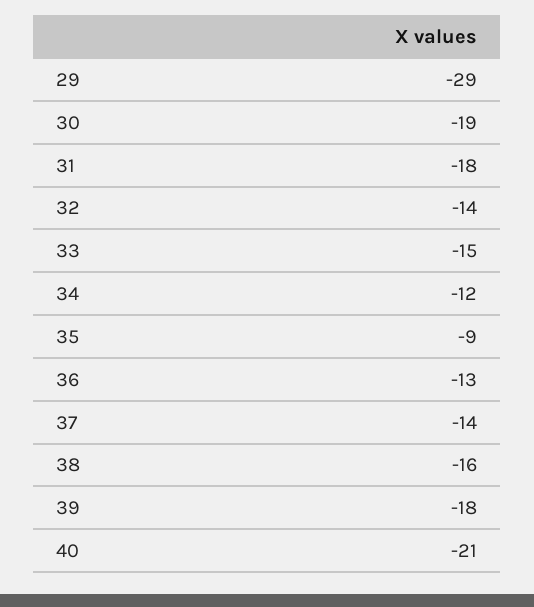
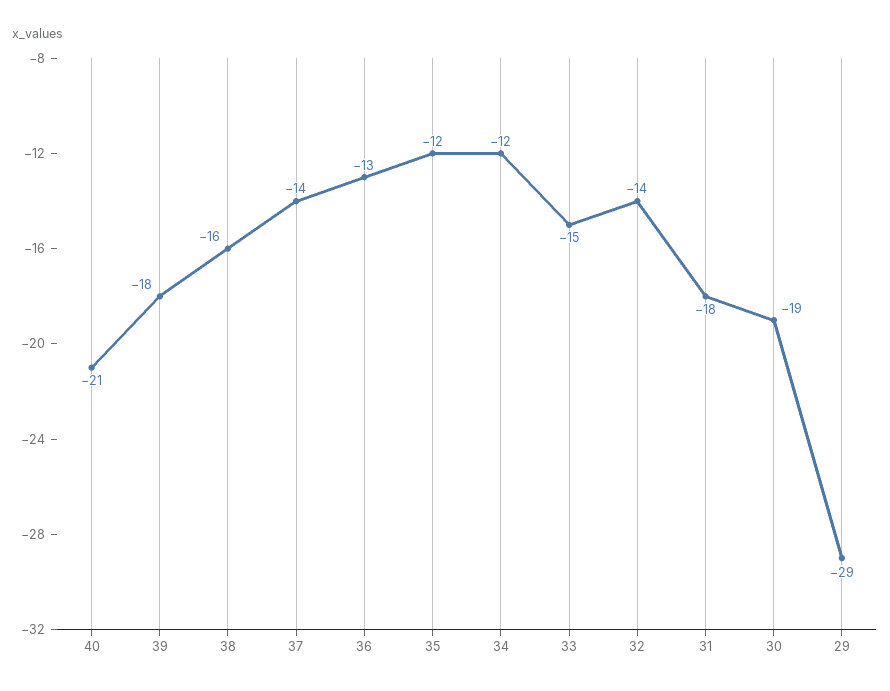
35: -9 -> -12

